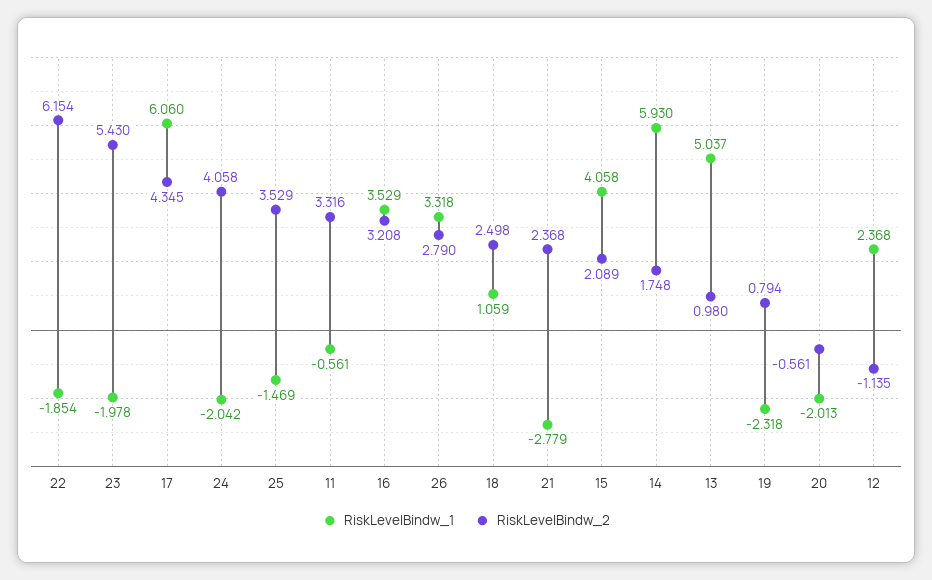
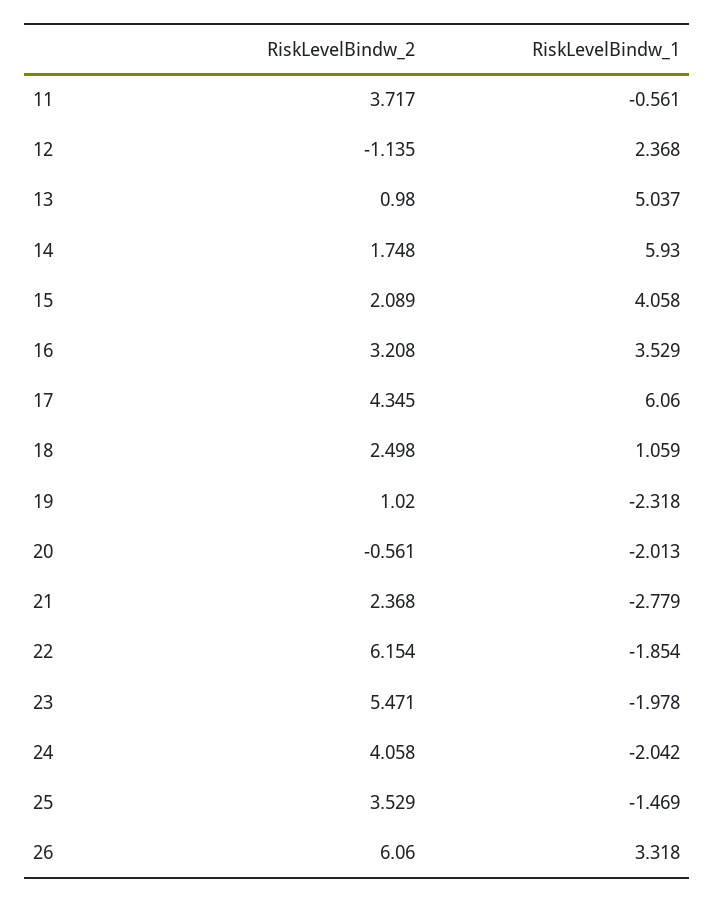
RiskLevelBindw_2, 23: 5.43 -> 5.471
RiskLevelBindw_2, 11: 3.316 -> 3.717
RiskLevelBindw_2, 26: 2.79 -> 6.06
RiskLevelBindw_2, 19: 0.794 -> 1.02

